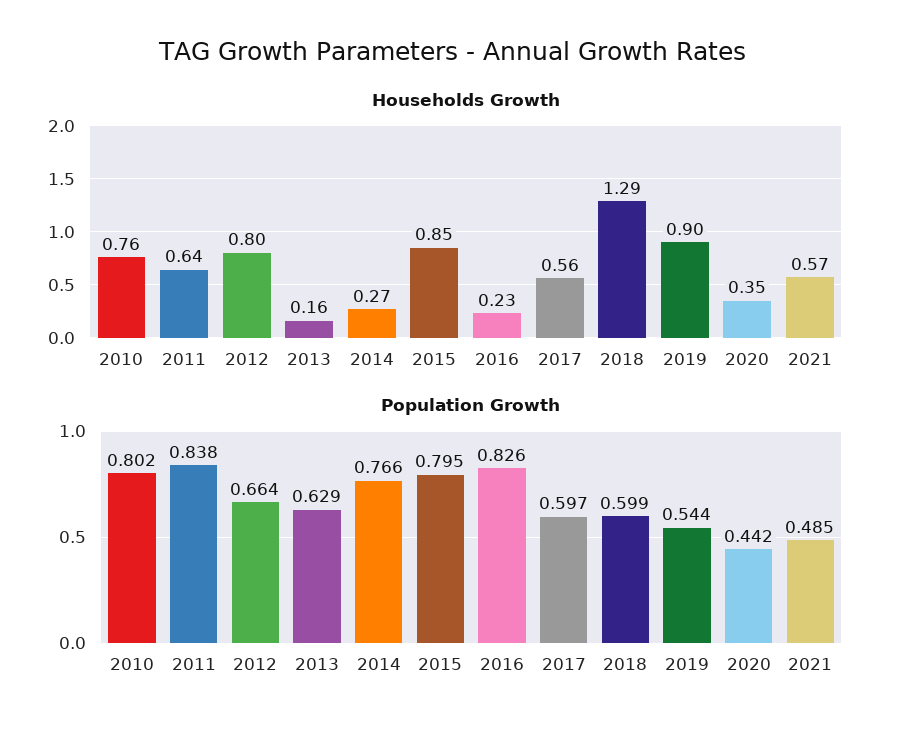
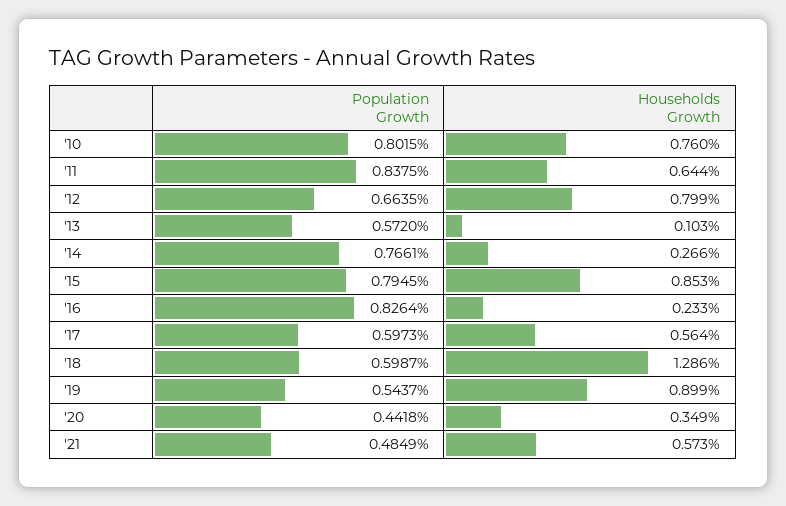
Households Growth, 2013: 0.16 -> 0.103
Population Growth, 2013: 0.629 -> 0.572

